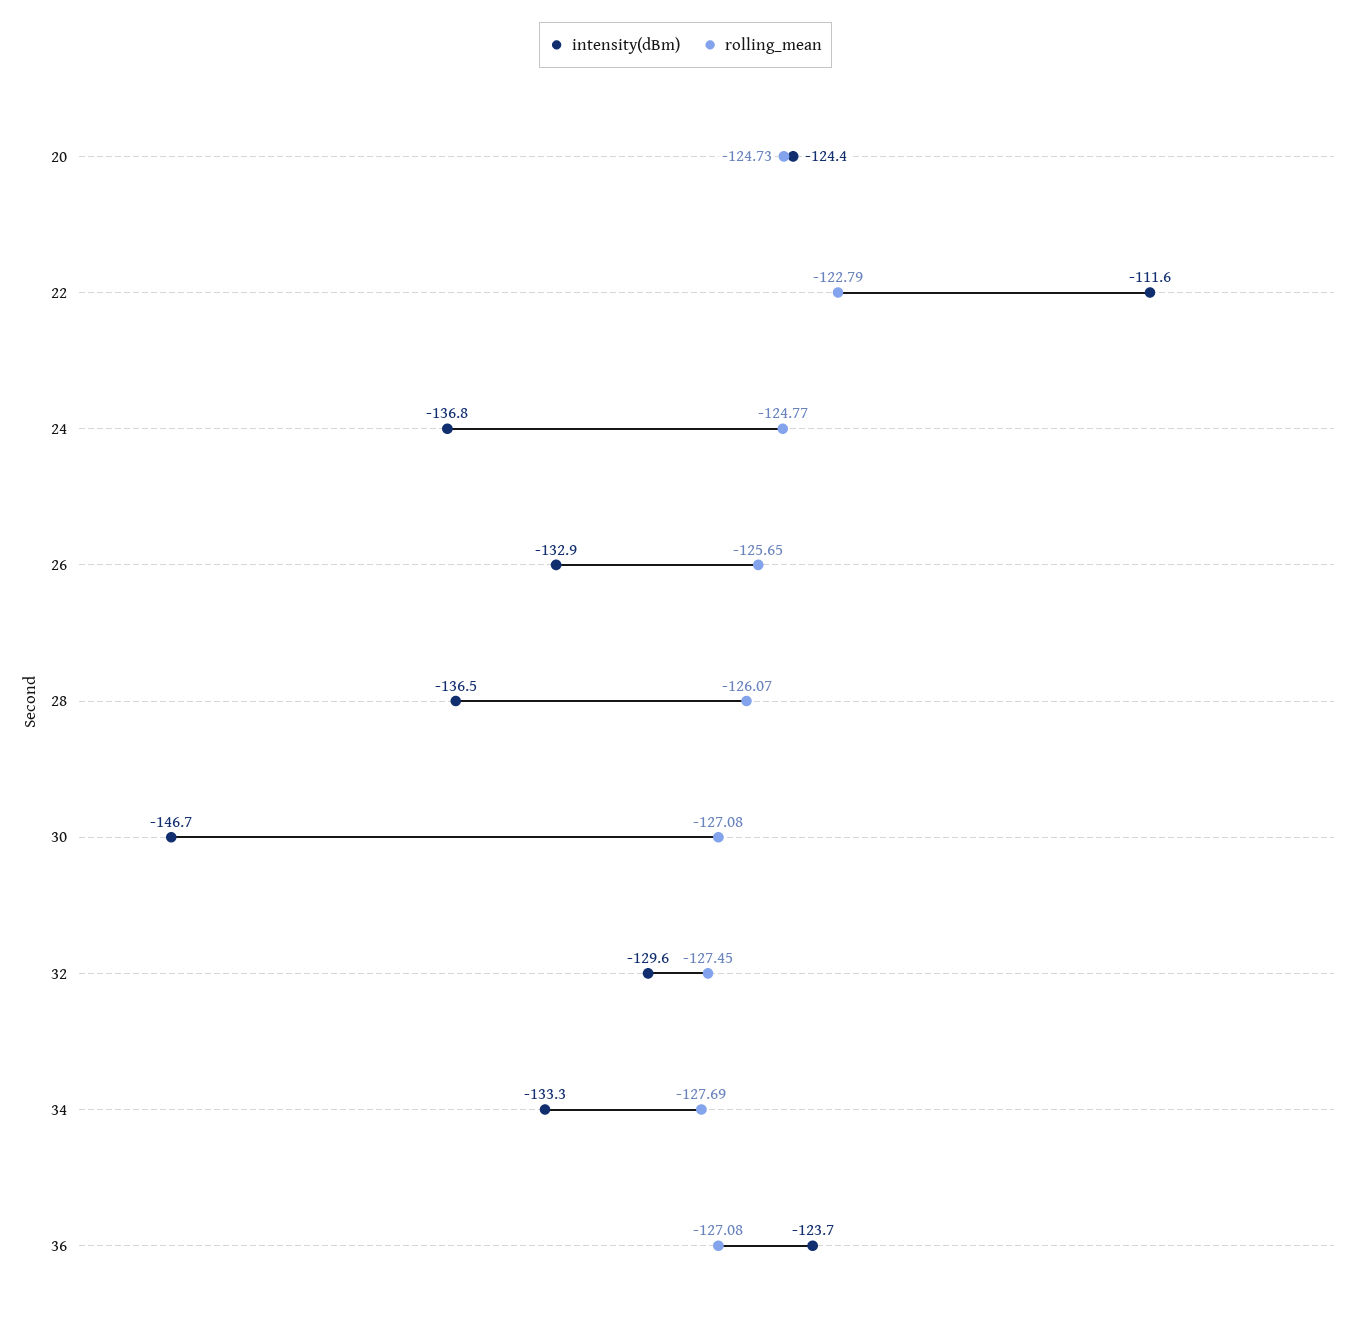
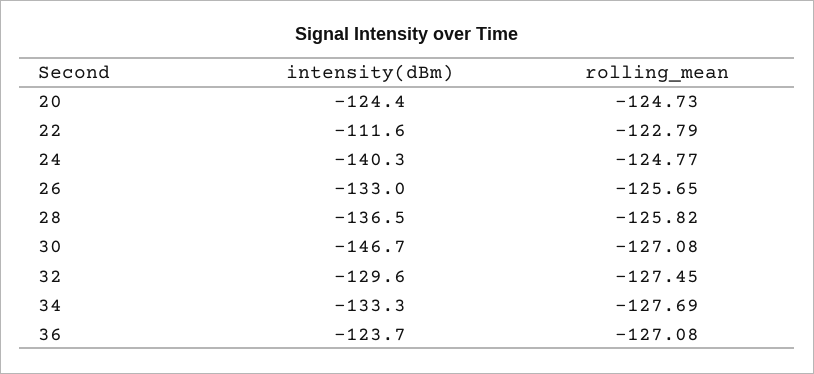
intensity(dBm), 24: -136.8 -> -140.3
intensity(dBm), 26: -132.9 -> -133
rolling_mean, 28: -126.07 -> -125.82

